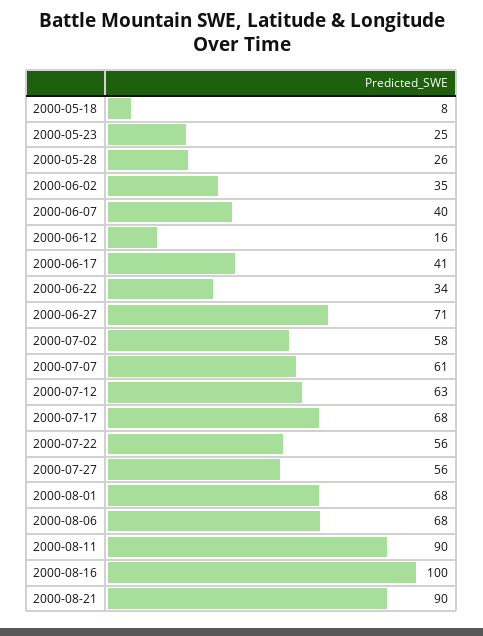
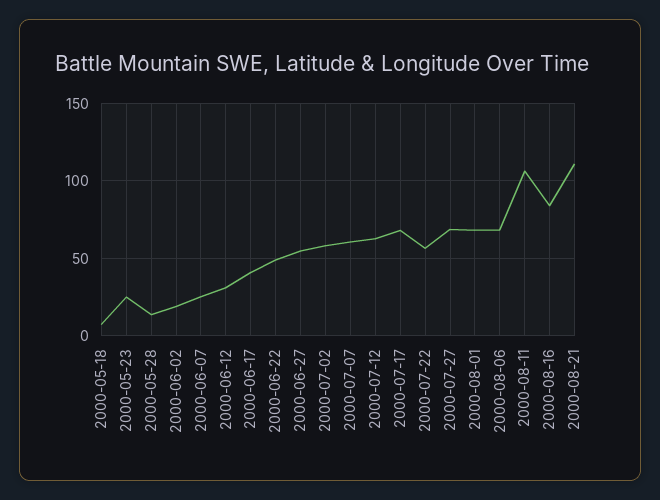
2000-05-28: 26 -> 15
2000-06-02: 35 -> 20
2000-06-07: 40 -> 25
2000-06-12: 16 -> 30
2000-06-22: 34 -> 50
2000-06-27: 71 -> 55
2000-07-27: 56 -> 70
2000-08-11: 90 -> 105
2000-08-16: 100 -> 85
2000-08-21: 90 -> 110

